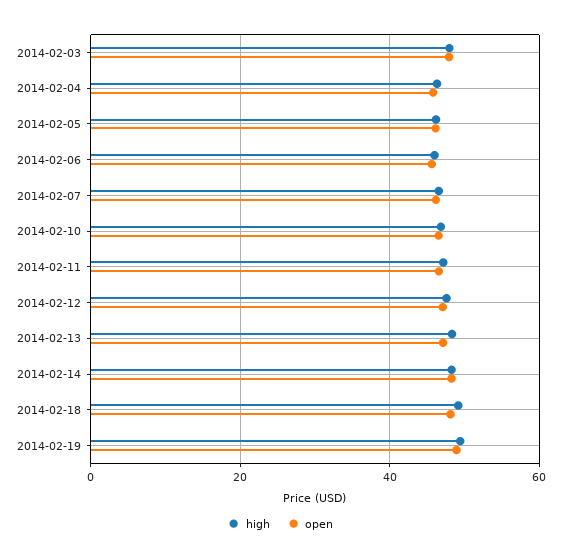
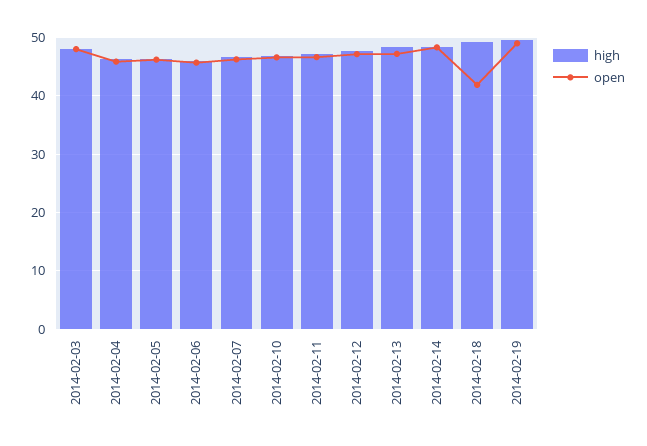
open, 2014-02-18: 48 -> 42

